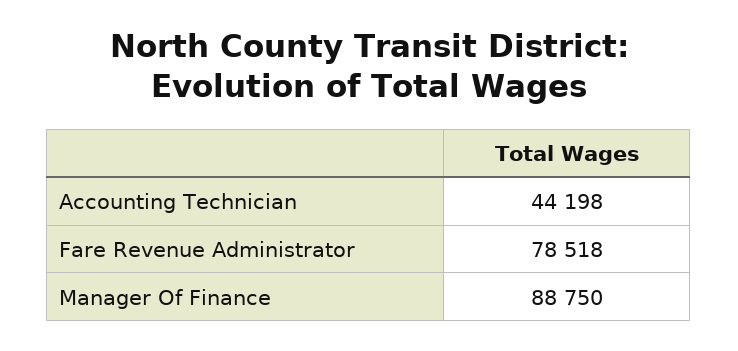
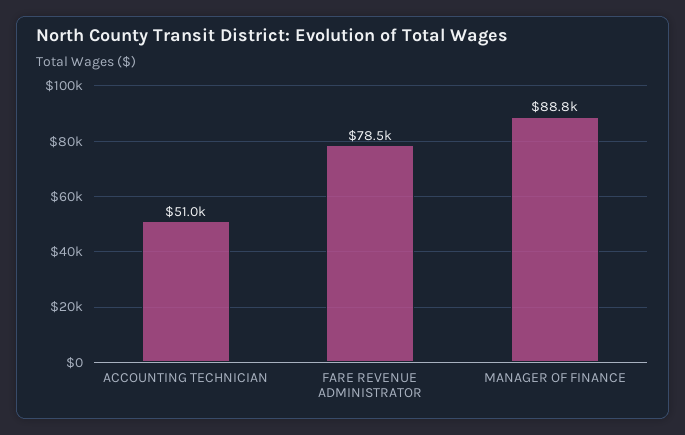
Accounting Technician: 44198 -> 51000

